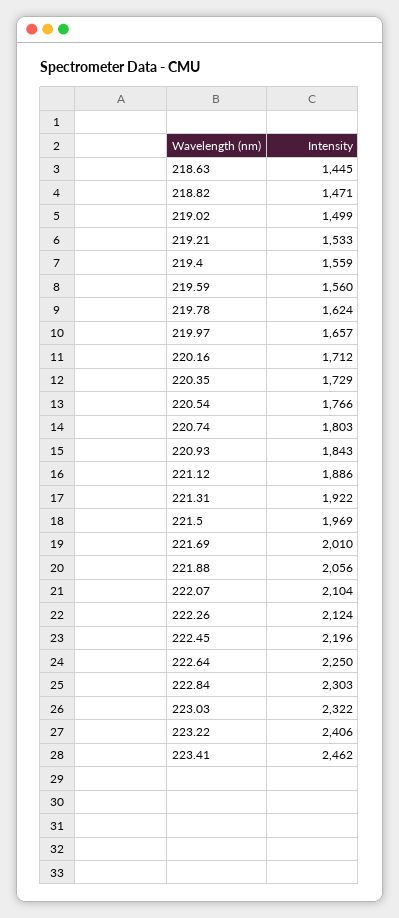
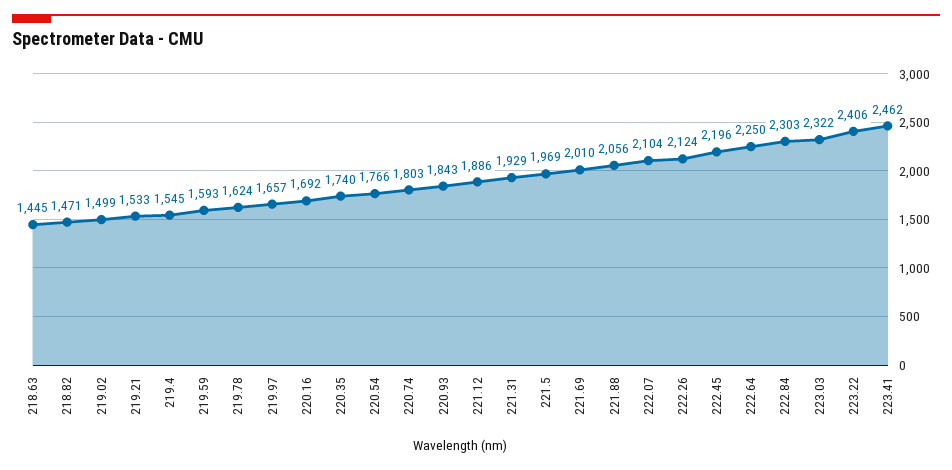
219.4: 1559 -> 1545
219.59: 1560 -> 1593
220.16: 1712 -> 1692
220.35: 1729 -> 1740
221.31: 1922 -> 1929

